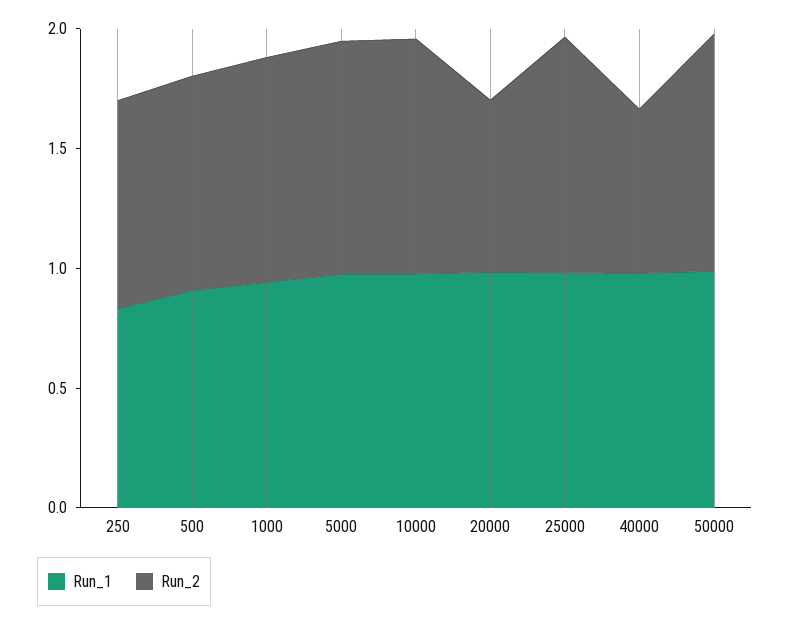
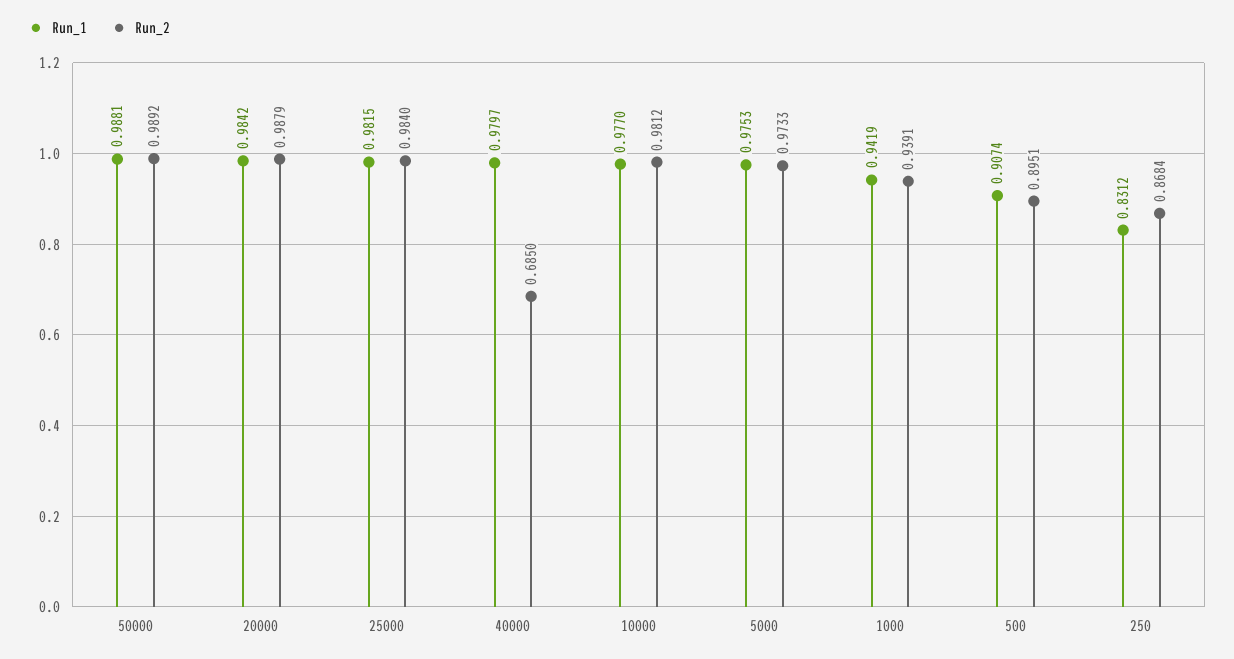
Run_2, 20000: 0.7 -> 0.9879

